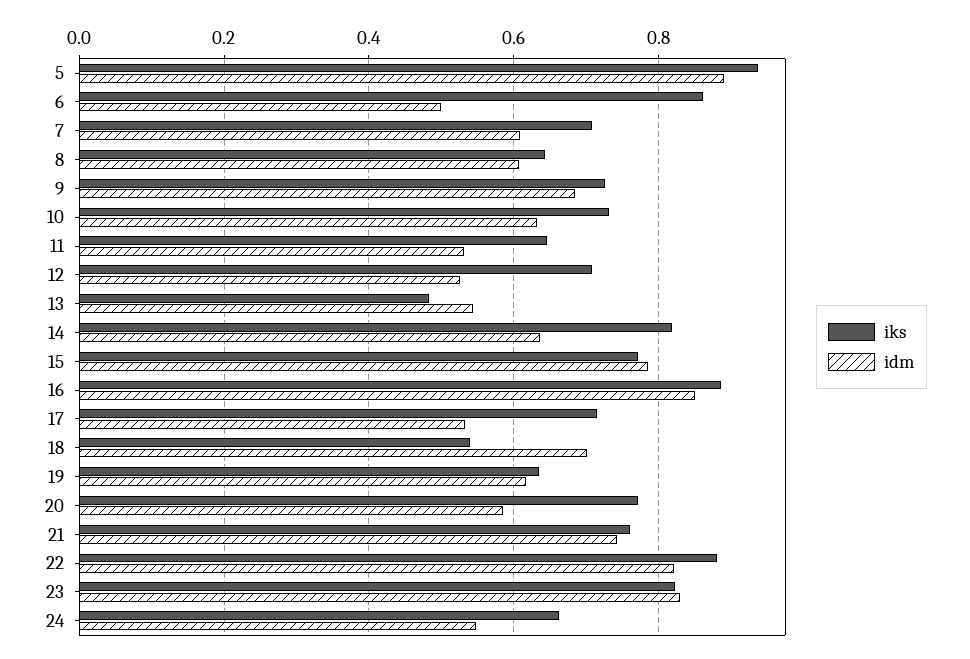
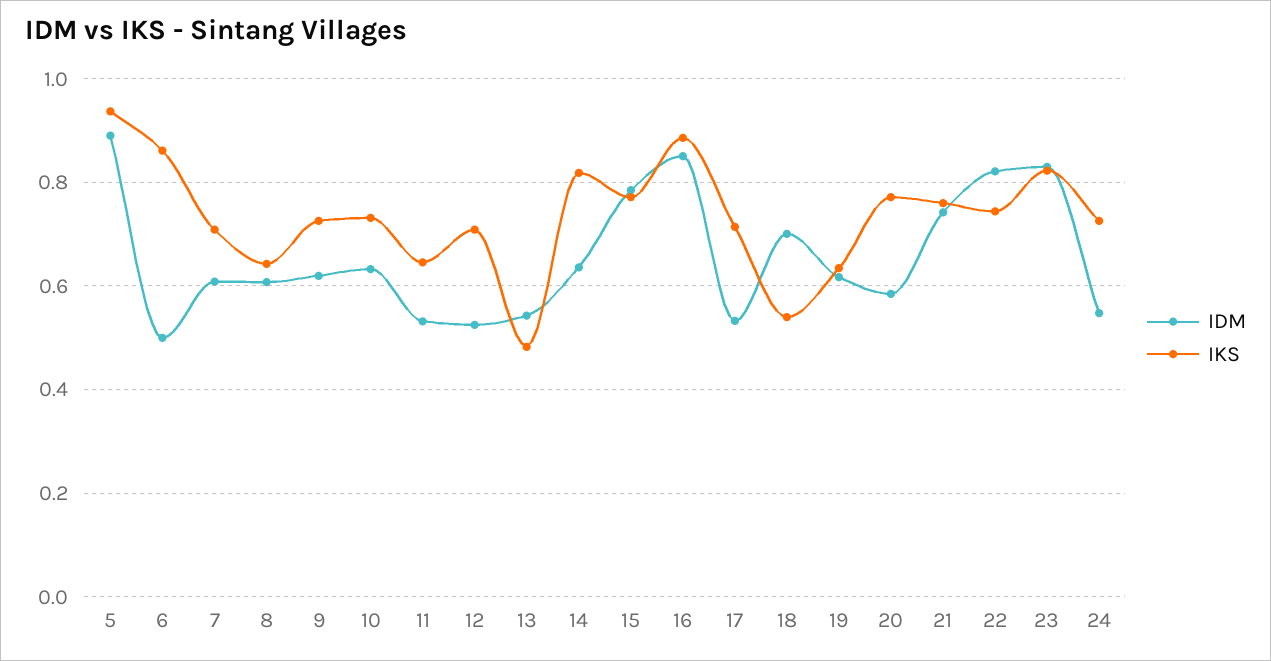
idm, 9: 0.68 -> 0.62
iks, 22: 0.88 -> 0.74
iks, 24: 0.66 -> 0.72

